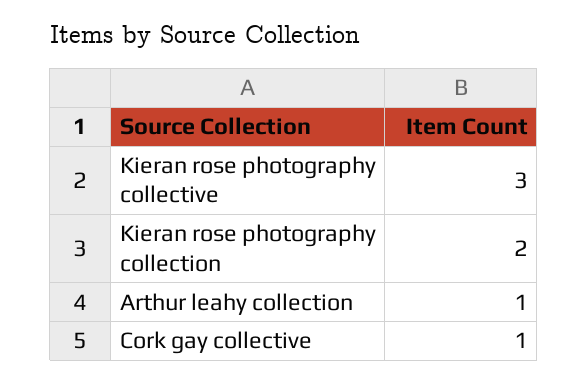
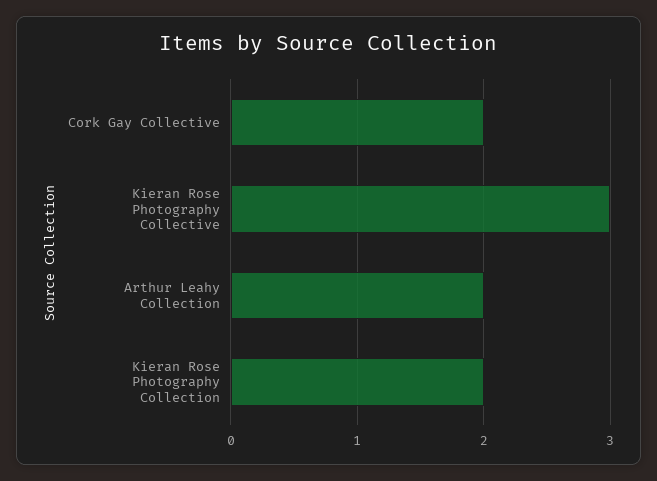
Arthur leahy collection: 1 -> 2
Cork gay collective: 1 -> 2

